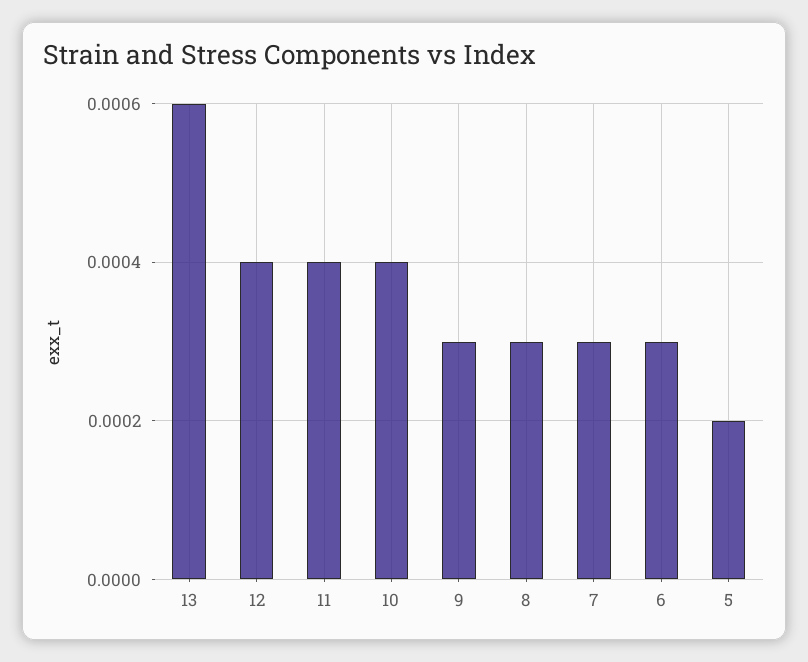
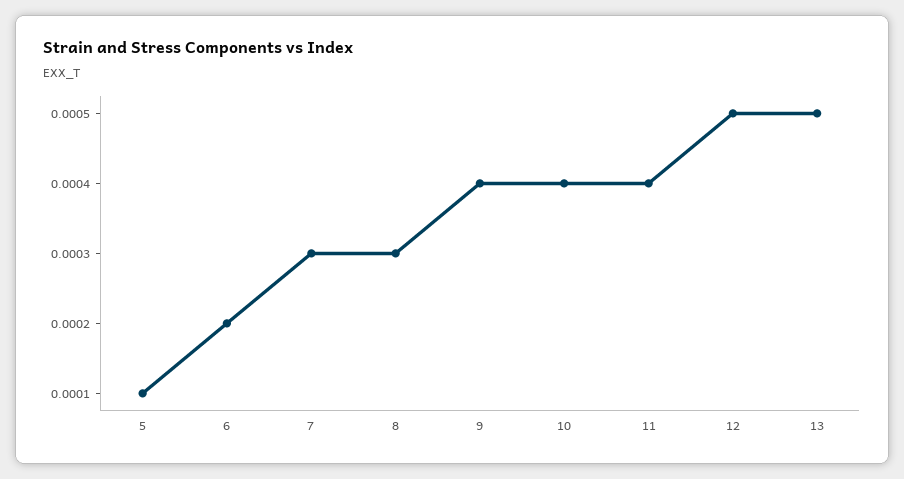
13: 0.0006 -> 0.0005
12: 0.0004 -> 0.0005
9: 0.0003 -> 0.0004
6: 0.0003 -> 0.0002
5: 0.0002 -> 0.0001

